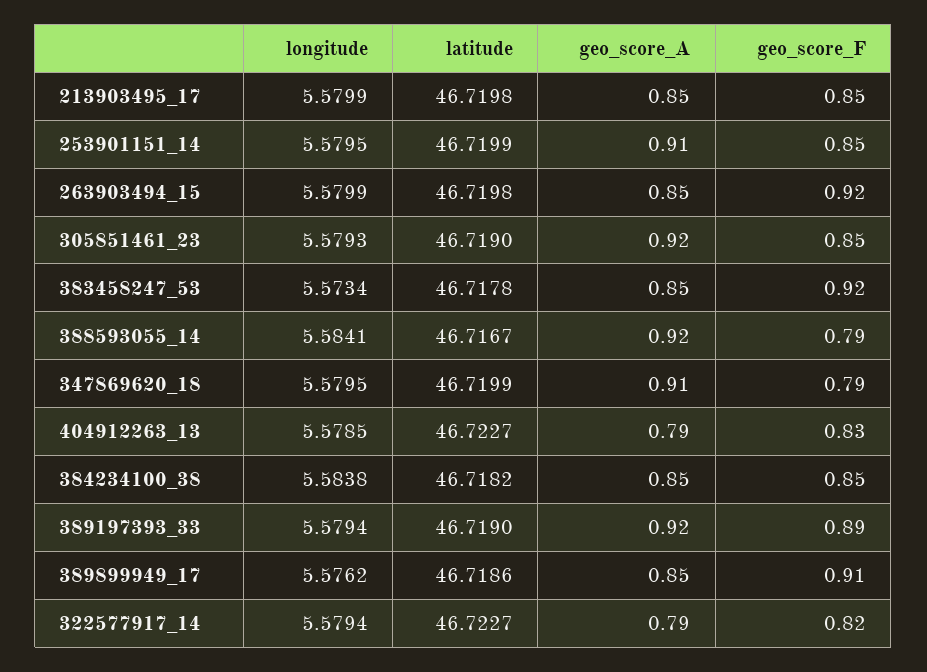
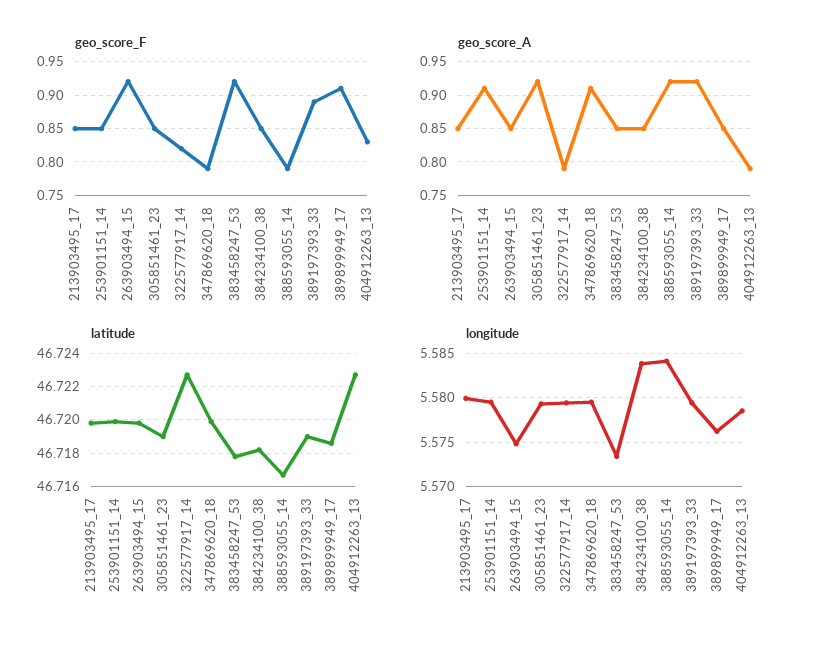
longitude, 263903494_15: 5.5799 -> 5.575

